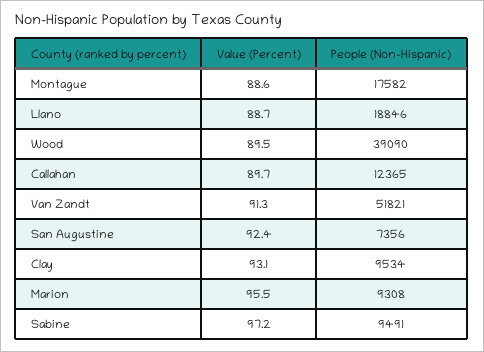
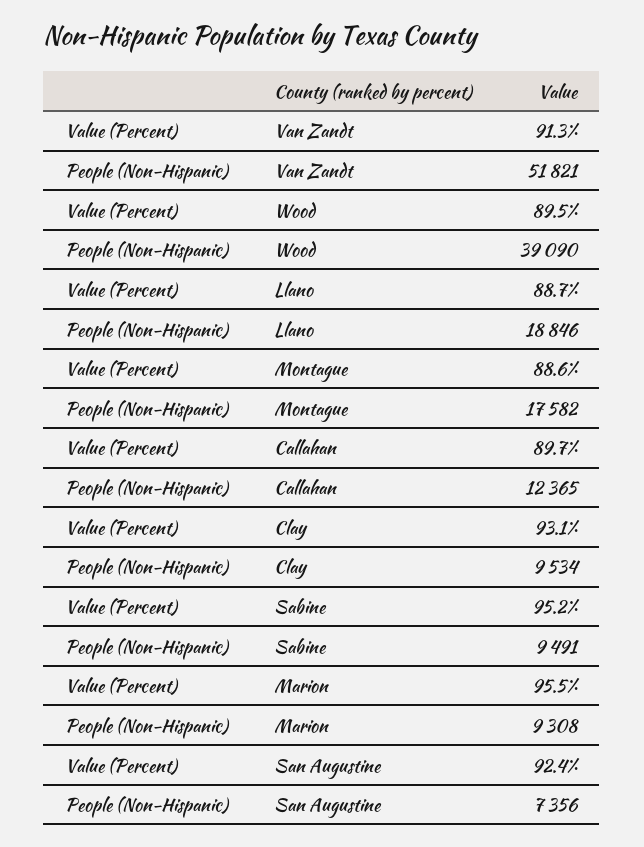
Value (Percent), Sabine: 97.2 -> 95.2

